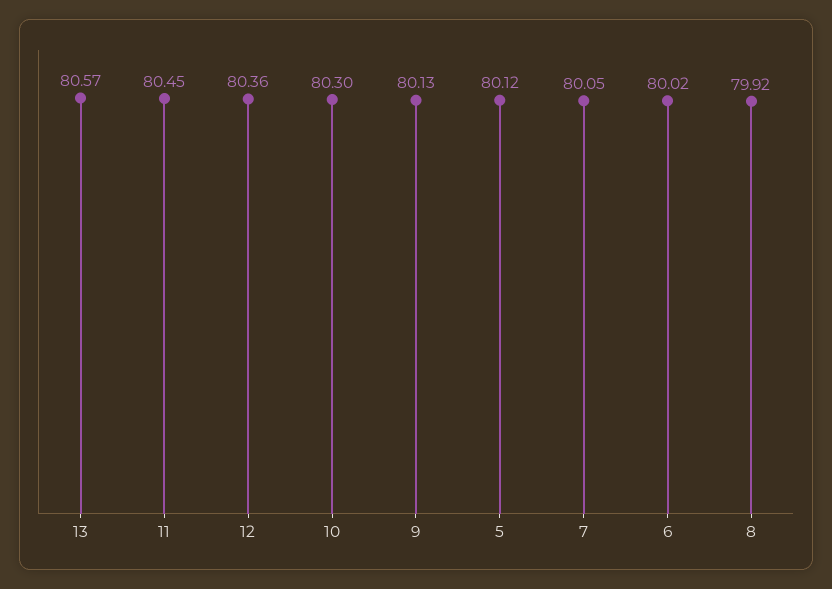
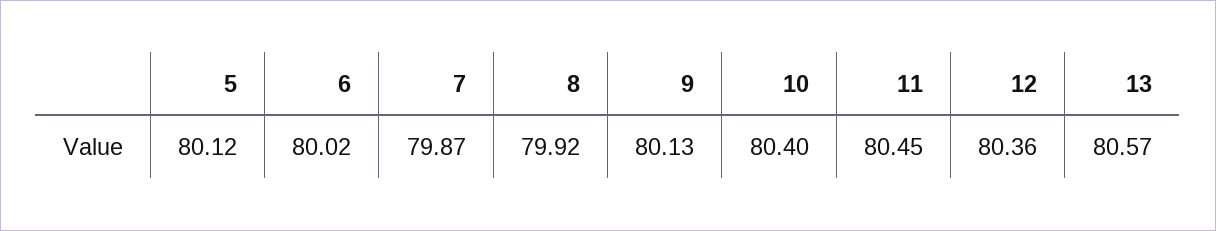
10: 80.3 -> 80.4
7: 80.05 -> 79.87

